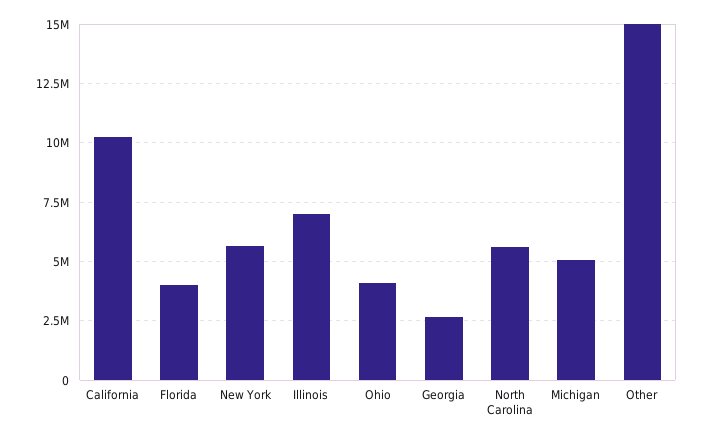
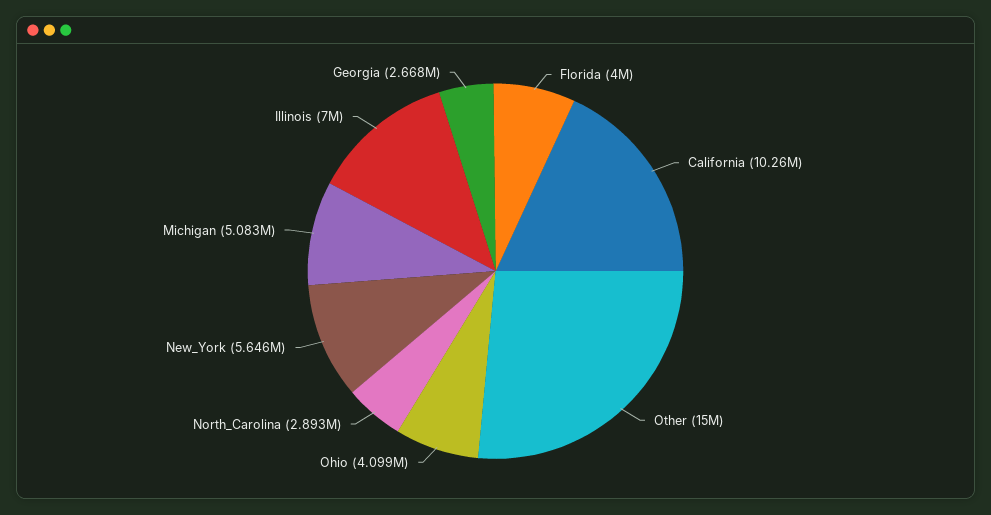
North Carolina: 5500000 -> 2893000

